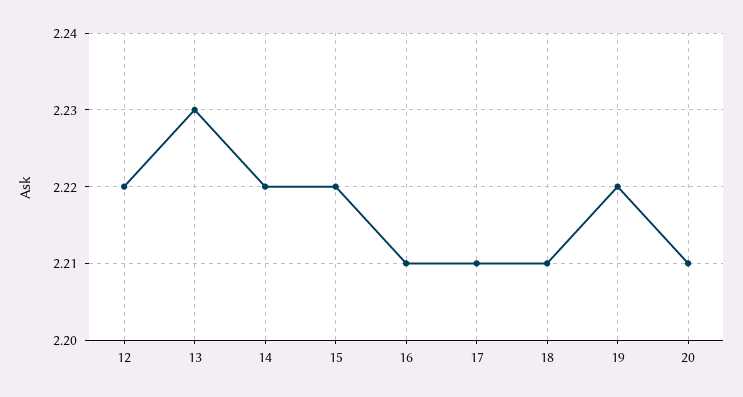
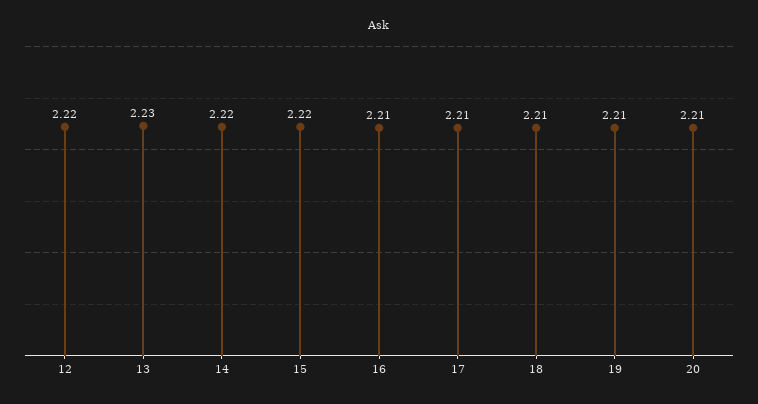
19: 2.22 -> 2.21

